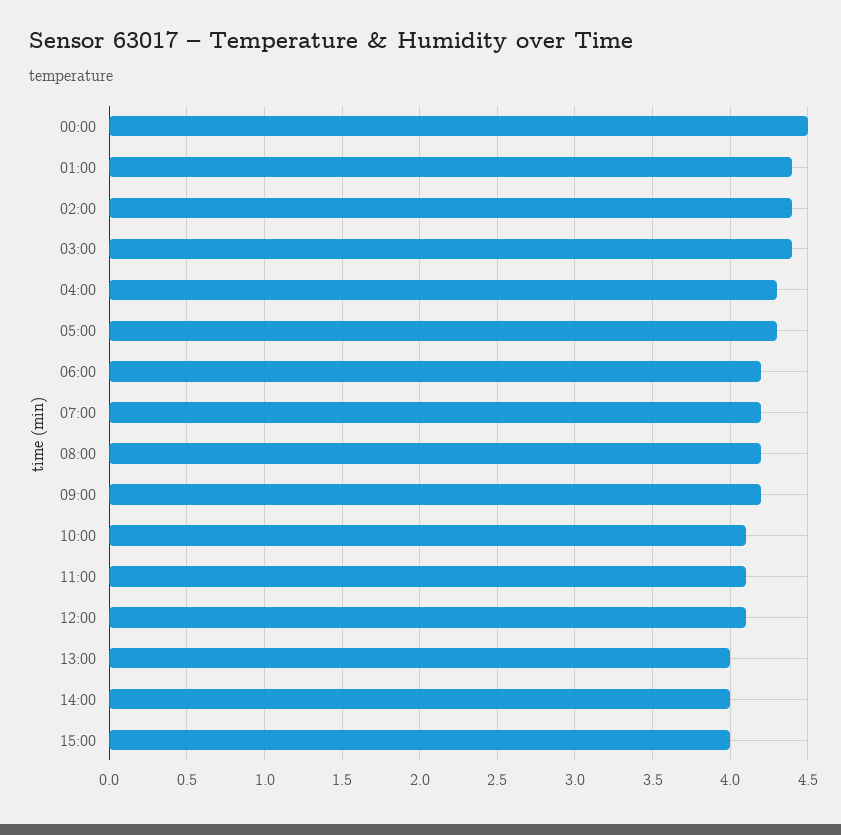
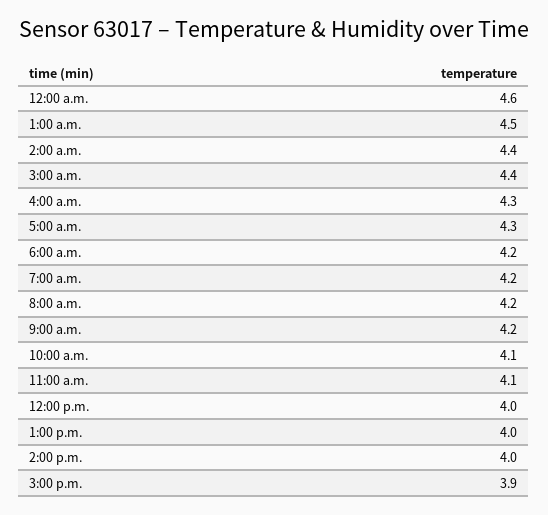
00:00: 4.5 -> 4.6
01:00: 4.4 -> 4.5
12:00: 4.1 -> 4
15:00: 4 -> 3.9

